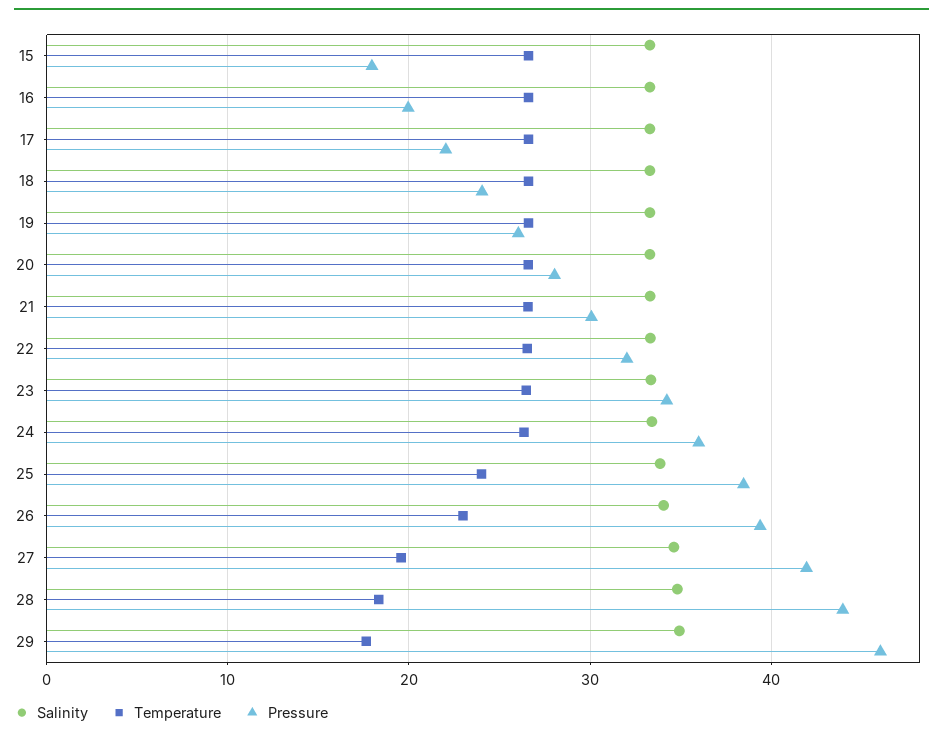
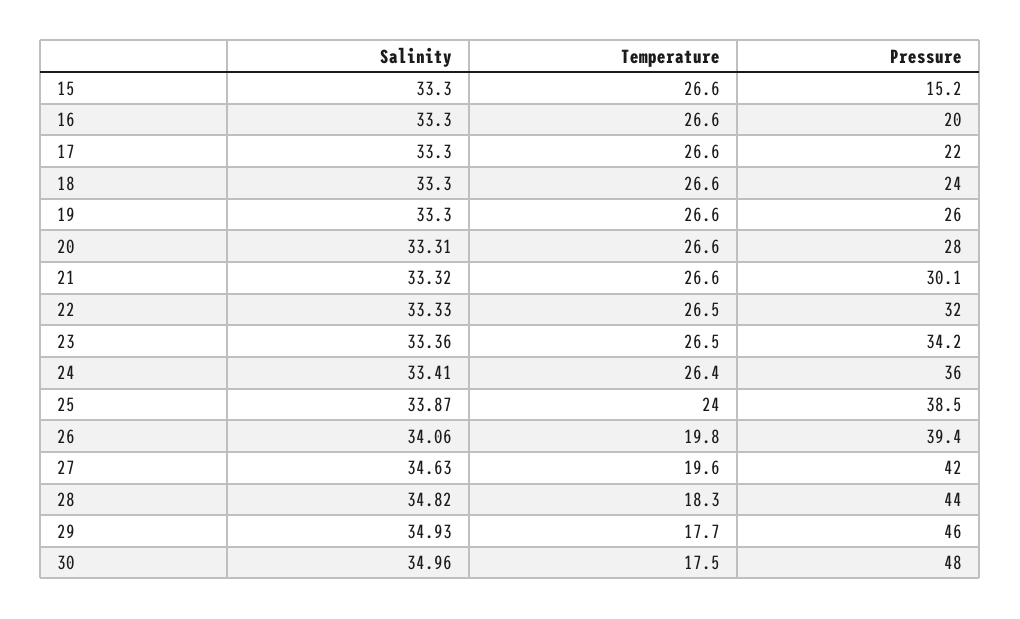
Pressure, 15: 18 -> 15.2
Temperature, 26: 23 -> 19.8
Salinity, 30: none -> 34.96
Temperature, 30: none -> 17.5
Pressure, 30: none -> 48

